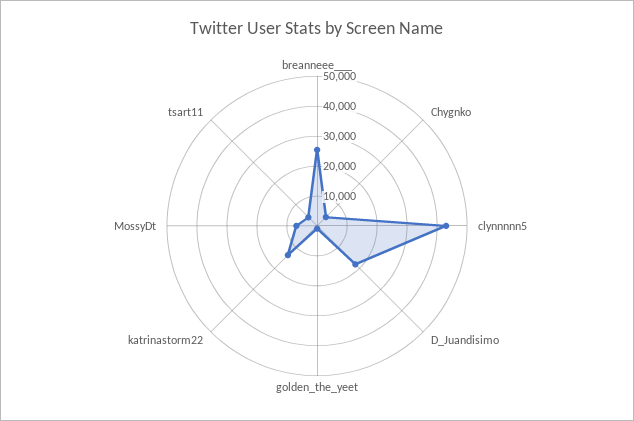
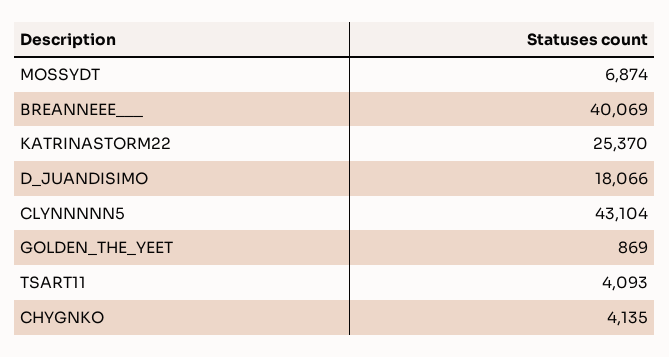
breanneee___: 25000 -> 40069
katrinastorm22: 15000 -> 25370

